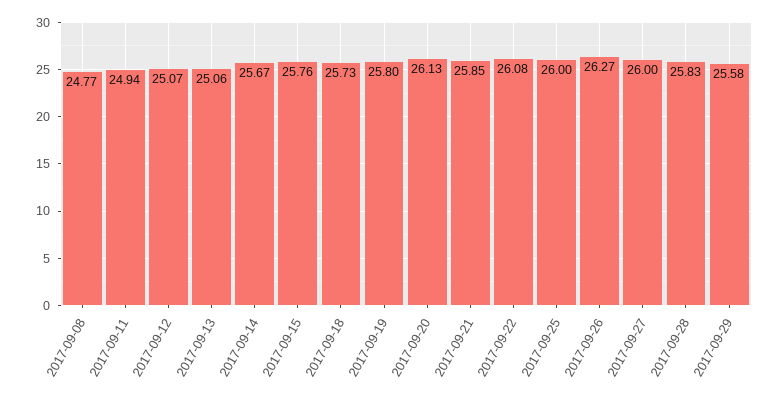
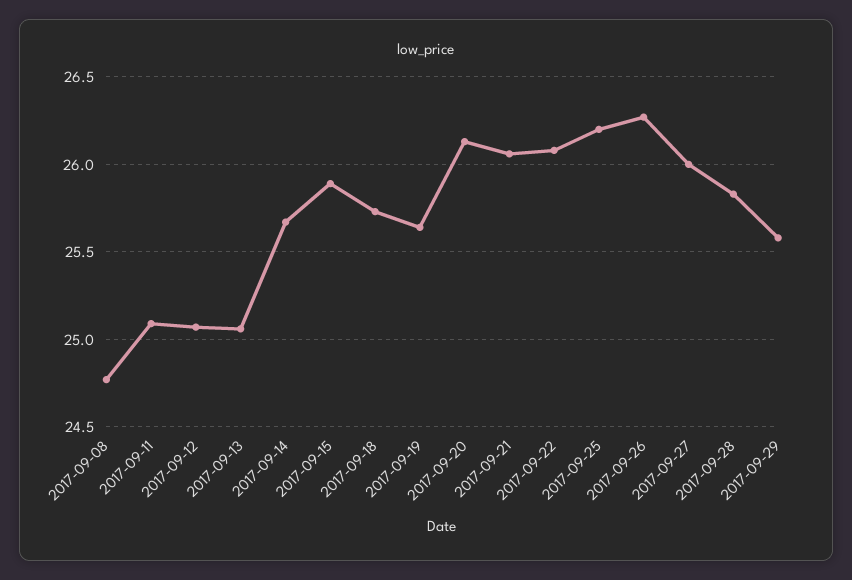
2017-09-11: 24.94 -> 25.1
2017-09-15: 25.76 -> 25.9
2017-09-19: 25.8 -> 25.65
2017-09-21: 25.85 -> 26.05
2017-09-25: 26 -> 26.2

